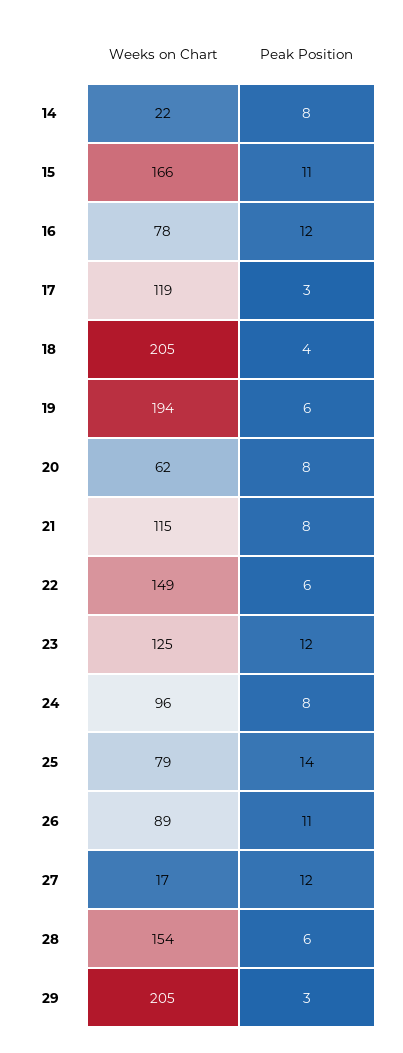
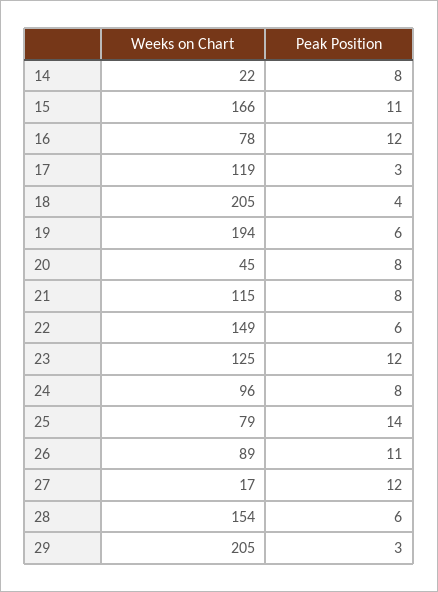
Weeks on Chart, 20: 62 -> 45

